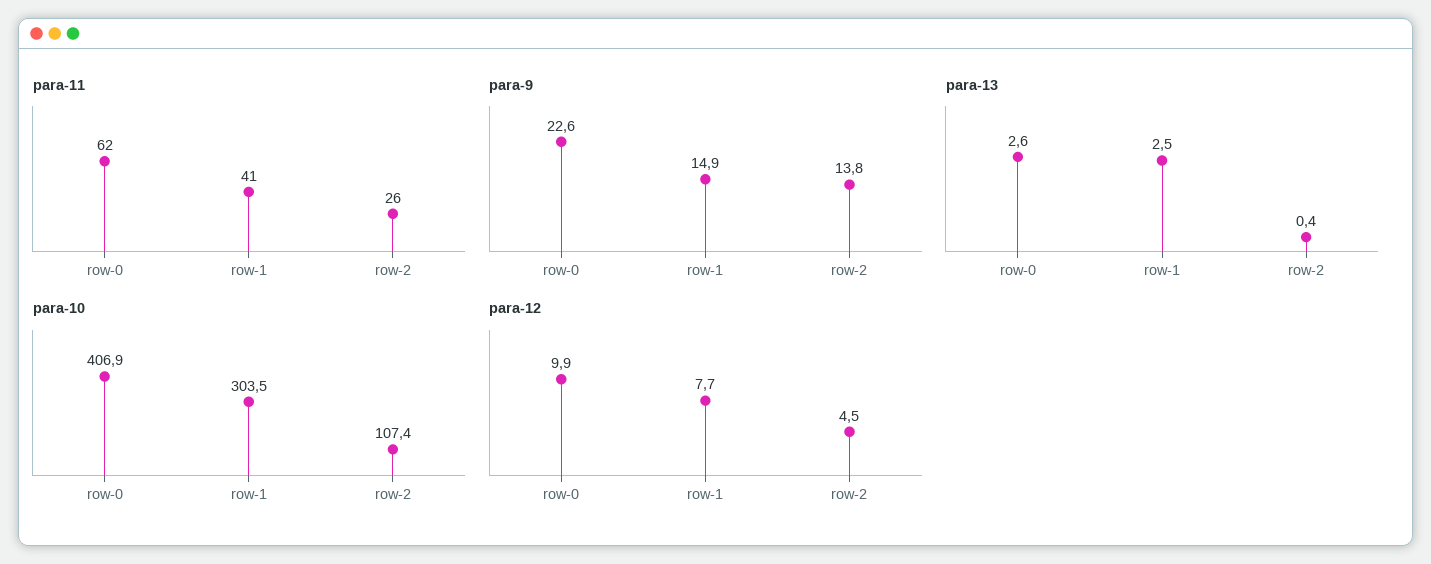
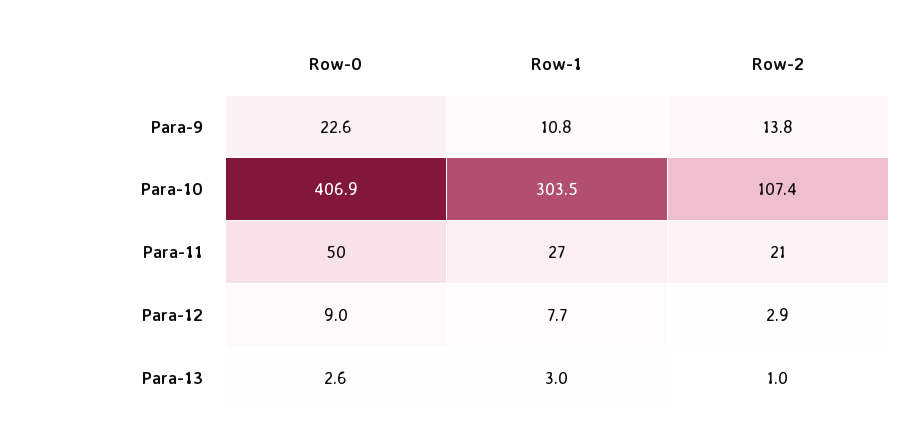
para-11, row-0: 62 -> 50
para-11, row-1: 41 -> 27
para-11, row-2: 26 -> 21
para-9, row-1: 14.9 -> 10.8
para-13, row-1: 2.5 -> 3
para-13, row-2: 0.4 -> 1
para-12, row-0: 9.9 -> 9
para-12, row-2: 4.5 -> 2.9

